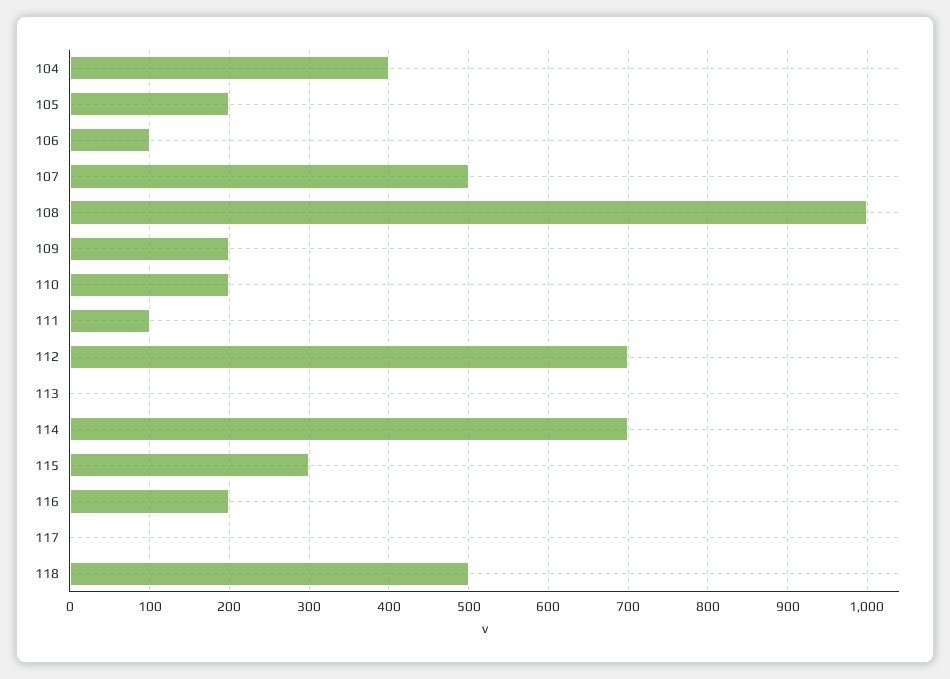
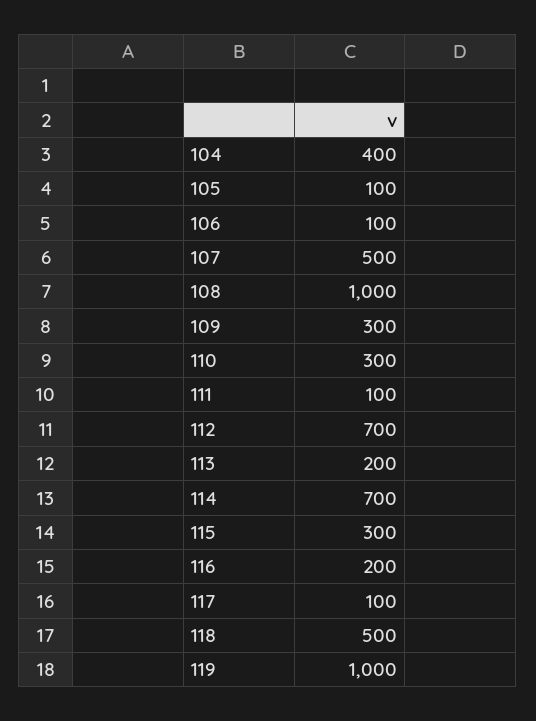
105: 200 -> 100
109: 200 -> 300
110: 200 -> 300
113: 0 -> 200
117: 0 -> 100
119: none -> 1000

